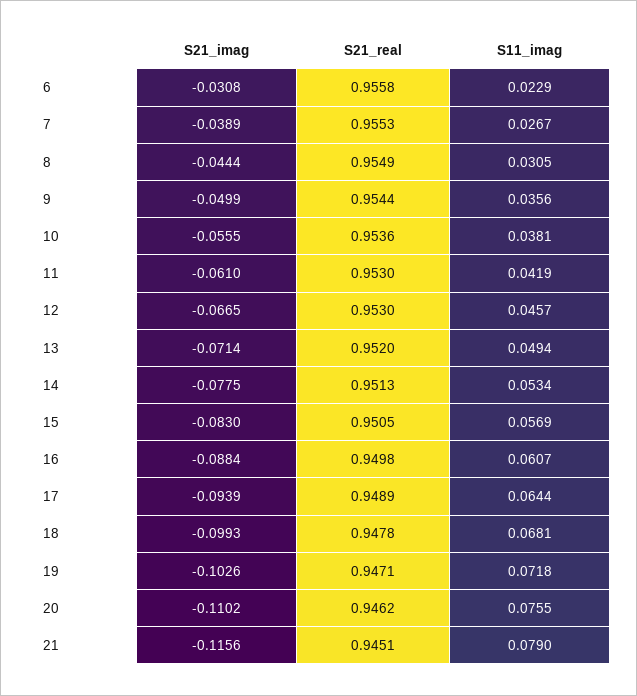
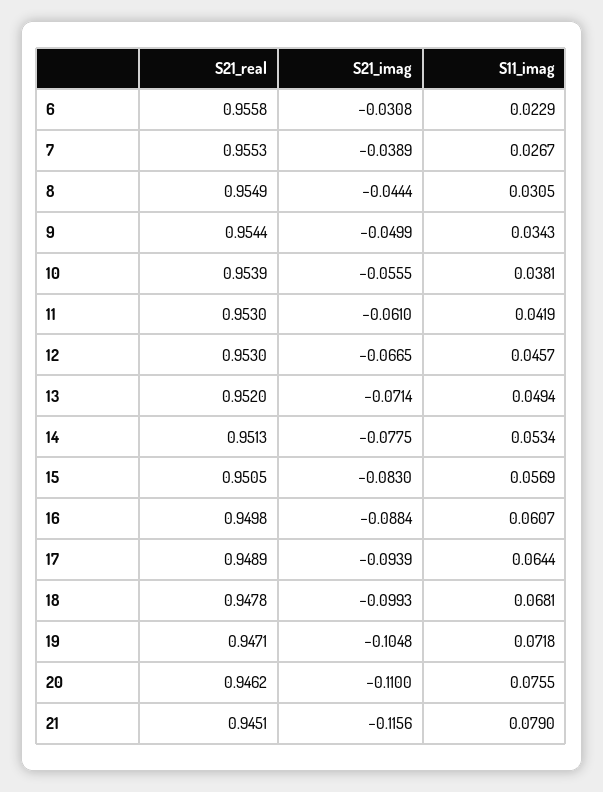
S11_imag, 9: 0.0356 -> 0.0343
S21_real, 10: 0.9536 -> 0.9539
S21_imag, 19: -0.1026 -> -0.1048
S21_imag, 20: -0.1102 -> -0.11

